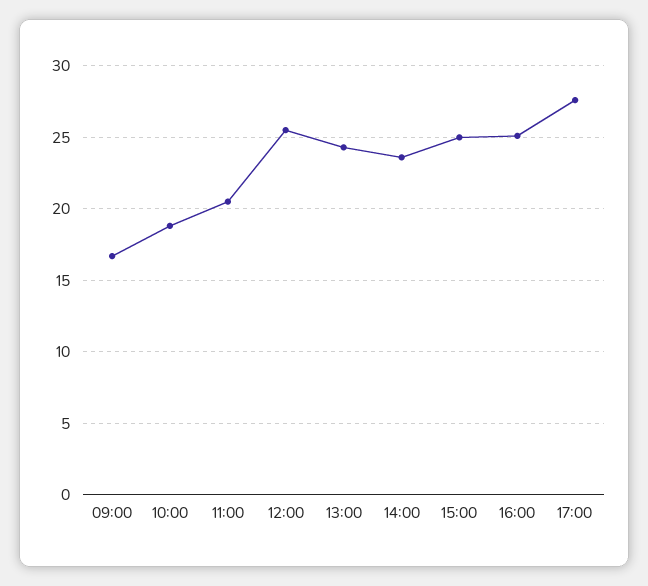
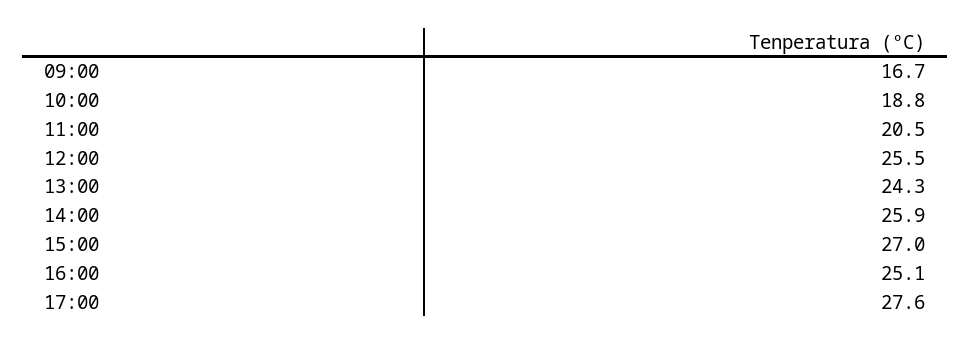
14:00: 23.5 -> 25.9
15:00: 25 -> 27

